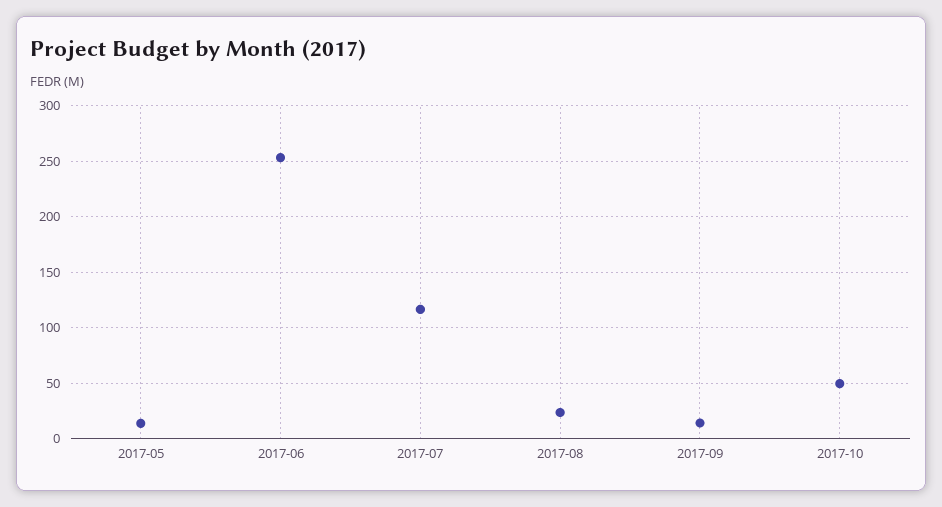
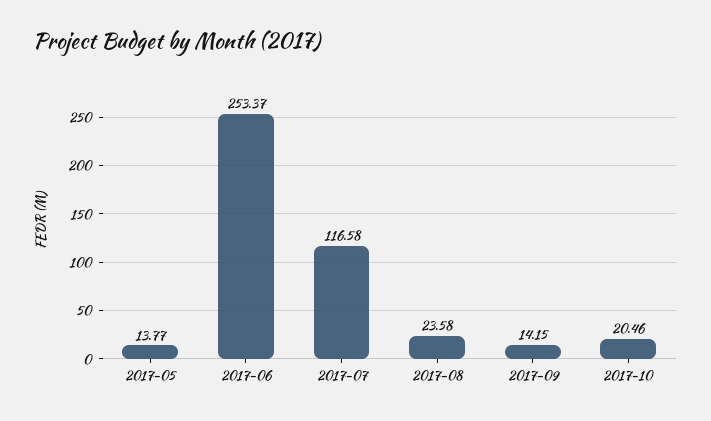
2017-10: 50 -> 20.46

